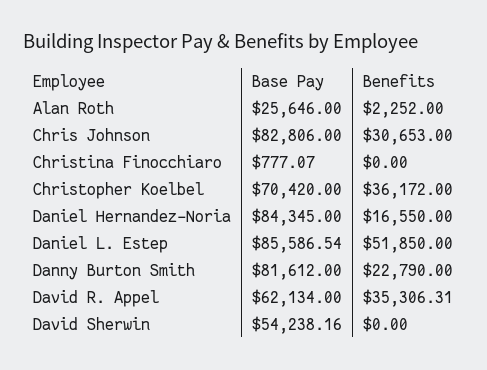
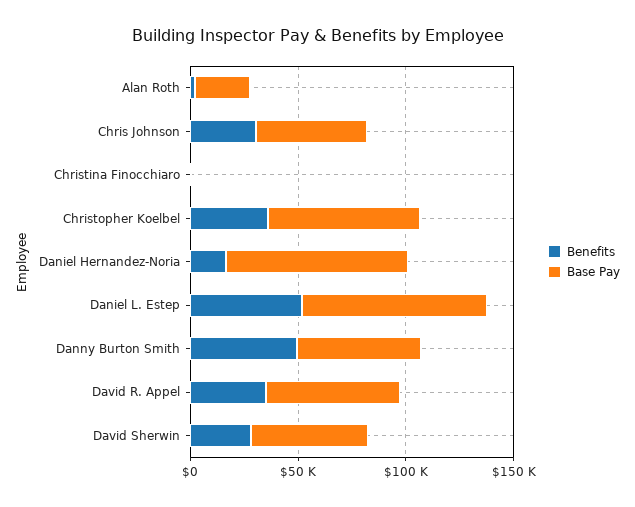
Base Pay, Chris Johnson: 82806 -> 50000
Base Pay, Danny Burton Smith: 81612 -> 60000
Benefits, Danny Burton Smith: 22790 -> 50000
Benefits, David Sherwin: 0 -> 30000

